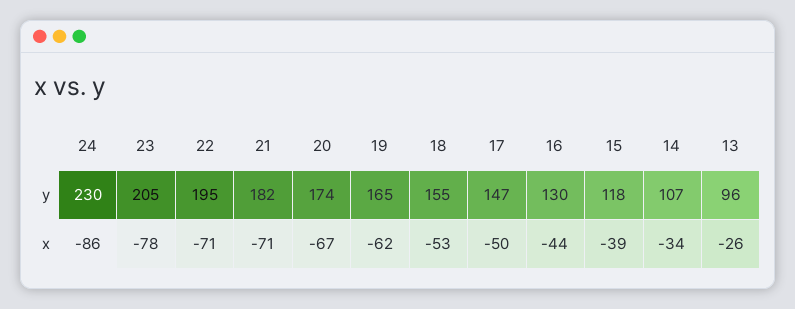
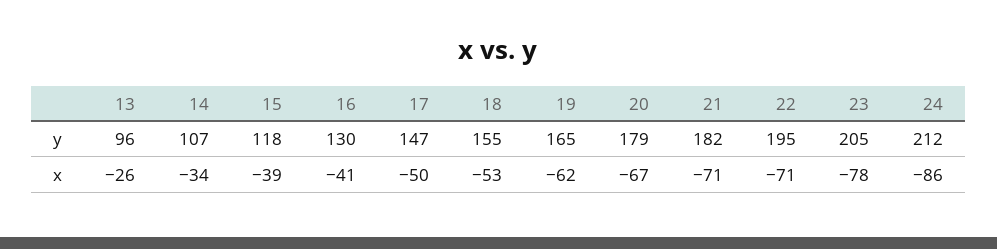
24, y: 230 -> 212
20, y: 174 -> 179
16, x: -44 -> -41

